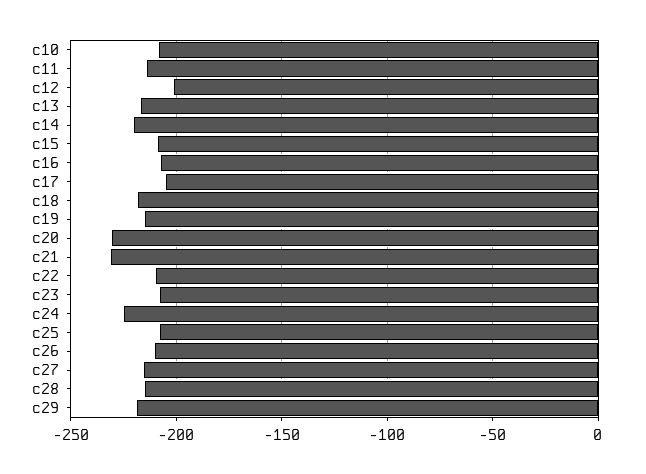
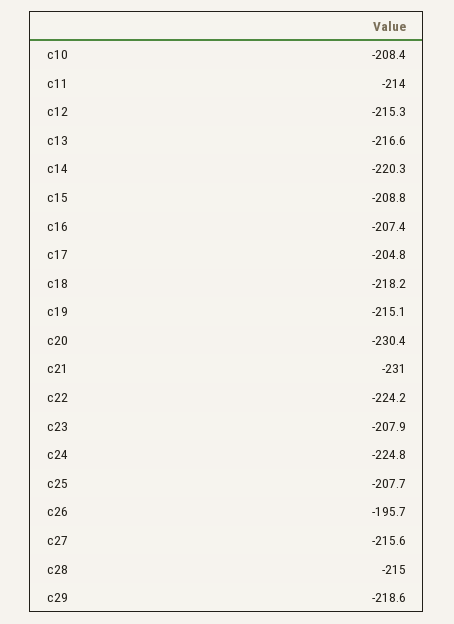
c12: -200 -> -215.3
c22: -210 -> -224.2
c26: -210 -> -195.7

